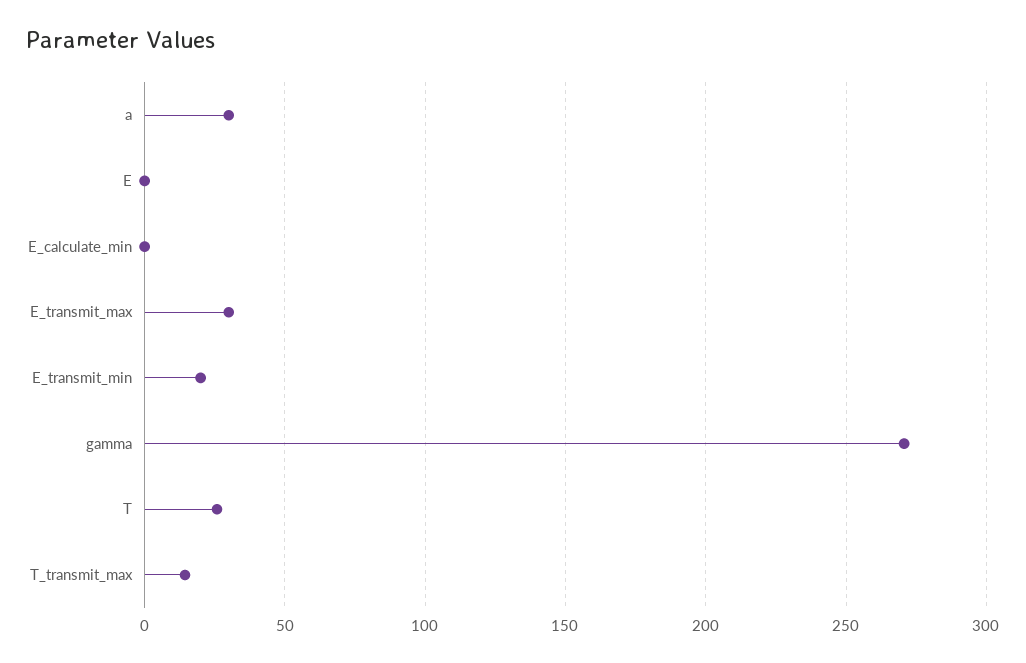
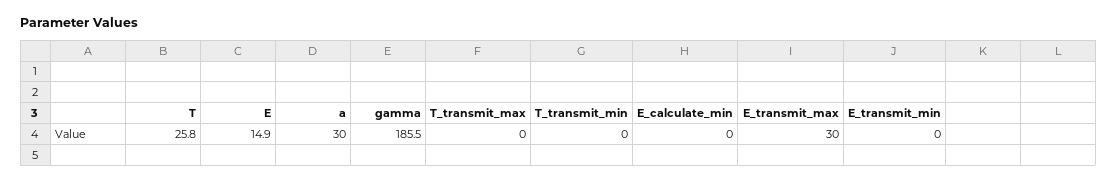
E: 0 -> 14.9
E_transmit_min: 20 -> 0
gamma: 270 -> 185.5
T_transmit_max: 15 -> 0
T_transmit_min: none -> 0

